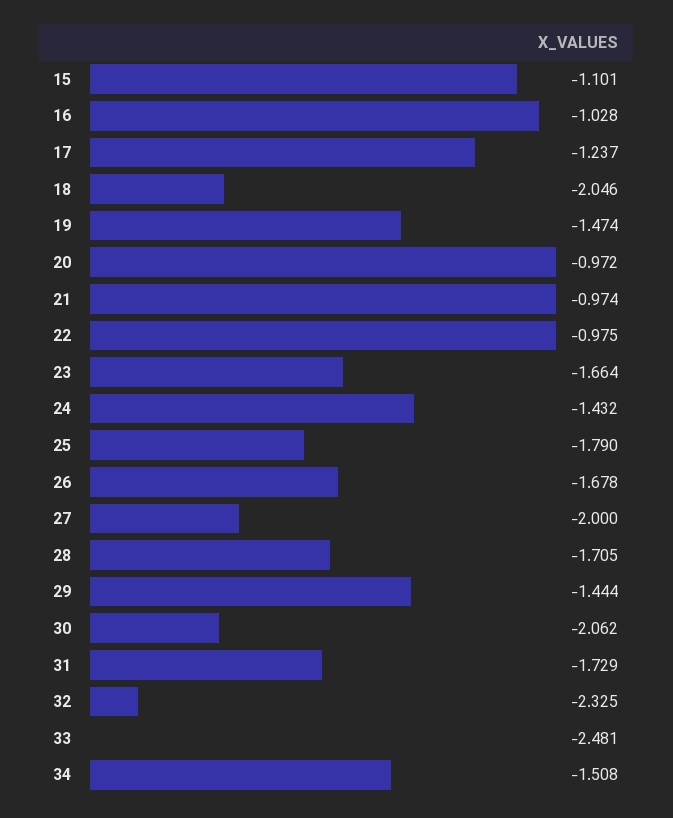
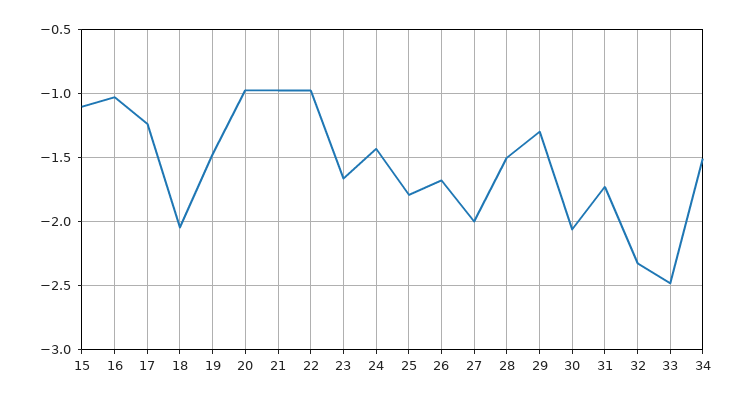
28: -1.705 -> -1.5
29: -1.444 -> -1.3

